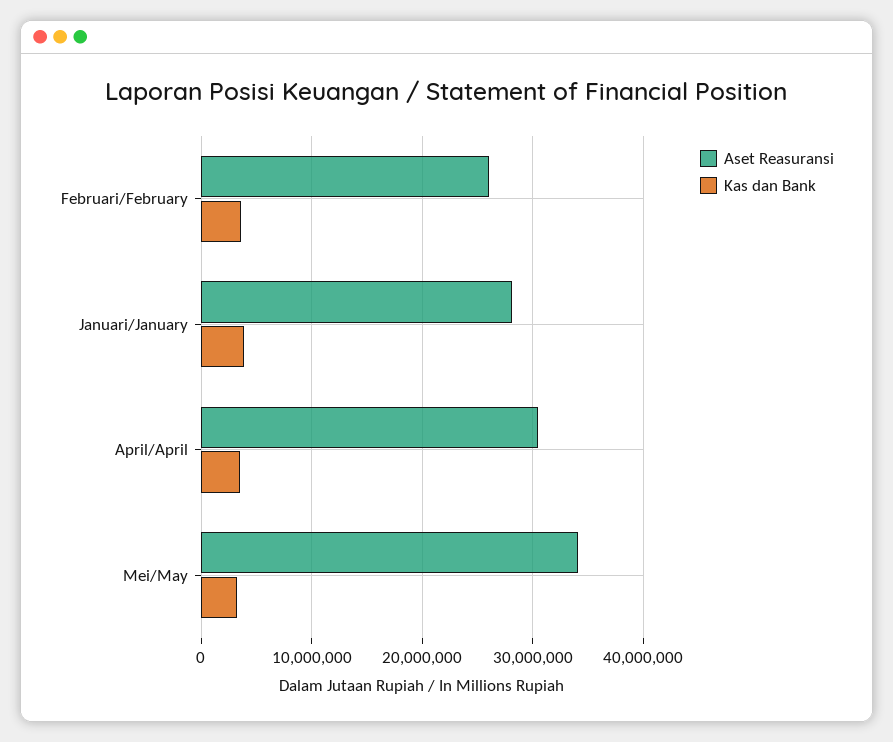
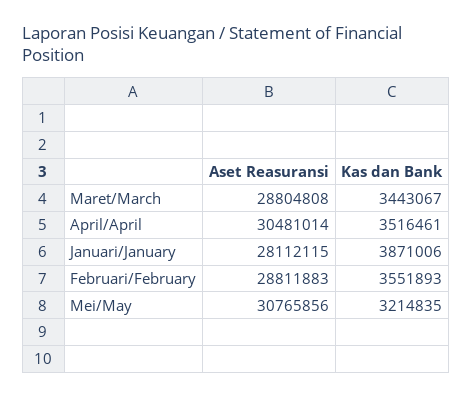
Aset Reasuransi, Februari/February: 26000000 -> 28811883
Aset Reasuransi, Mei/May: 34000000 -> 30765856
Aset Reasuransi, Maret/March: none -> 28804808
Kas dan Bank, Maret/March: none -> 3443067

